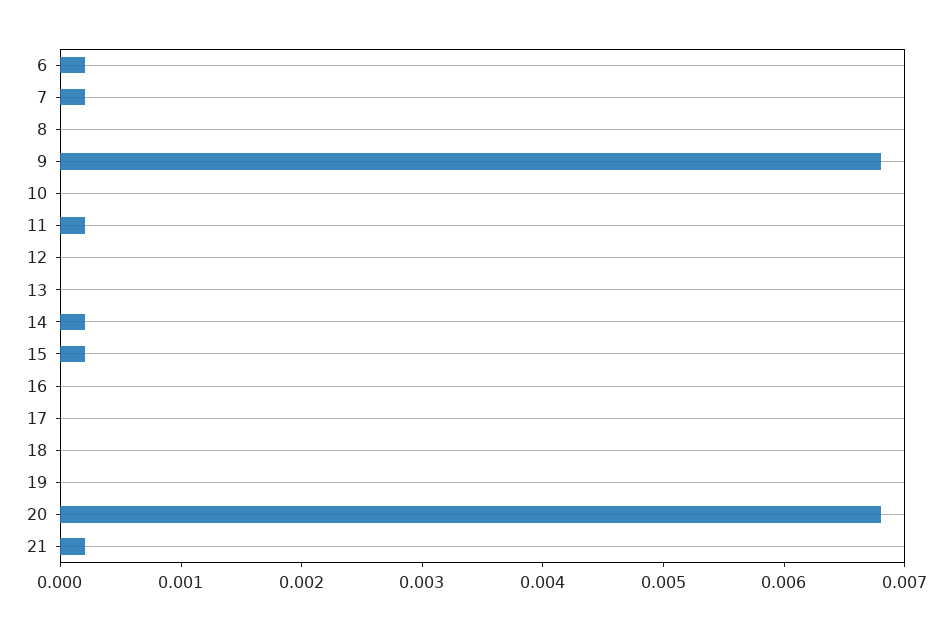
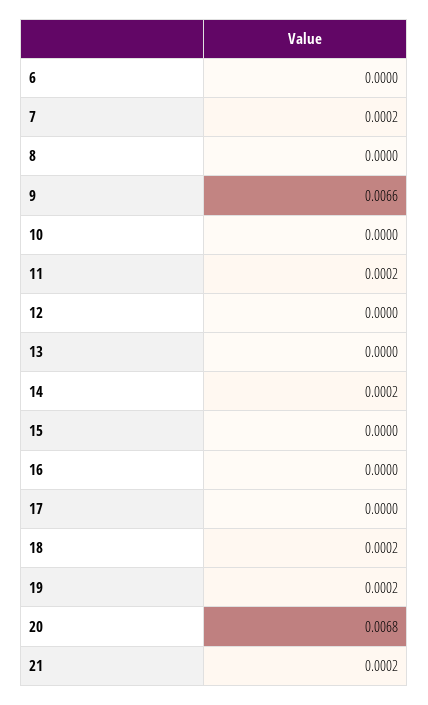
6: 0.0002 -> 0
9: 0.0068 -> 0.0066
15: 0.0002 -> 0
18: 0 -> 0.0002
19: 0 -> 0.0002

